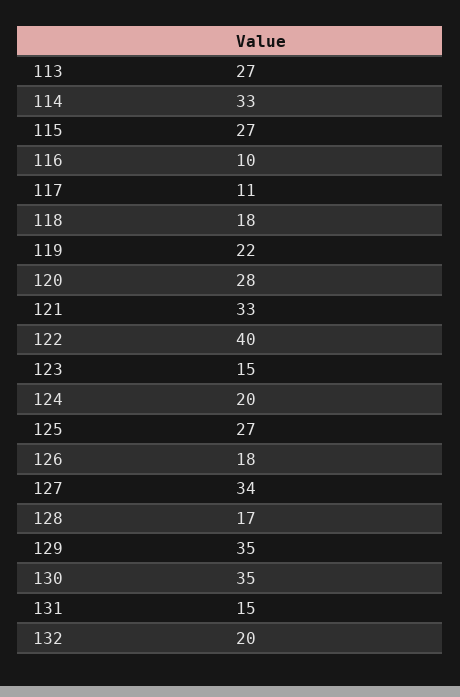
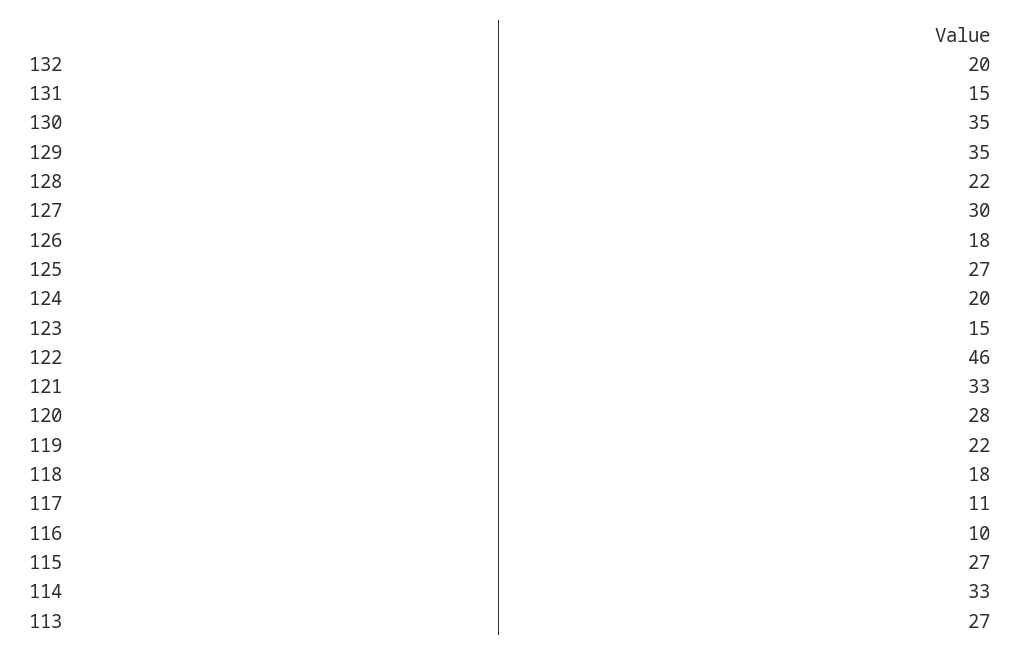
122: 40 -> 46
127: 34 -> 30
128: 17 -> 22

